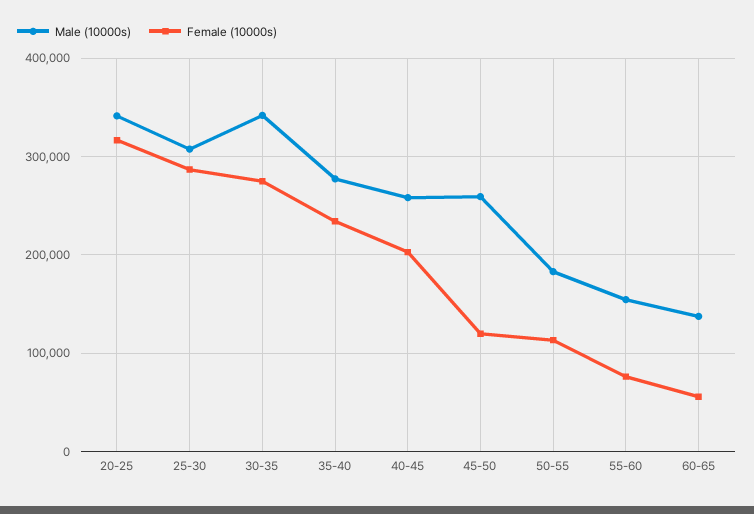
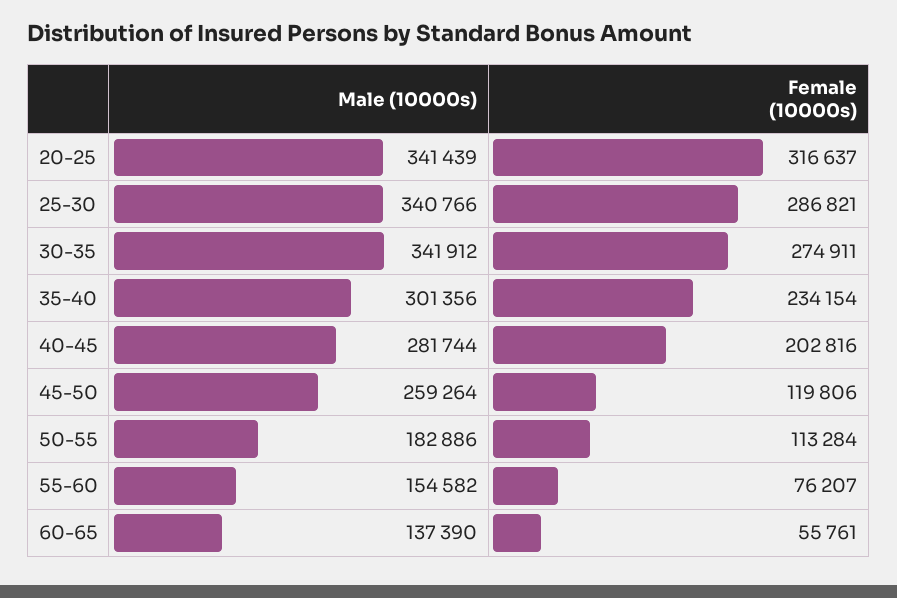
Male (10000s), 25-30: 310000 -> 340766
Male (10000s), 35-40: 280000 -> 301356
Male (10000s), 40-45: 260000 -> 281744

